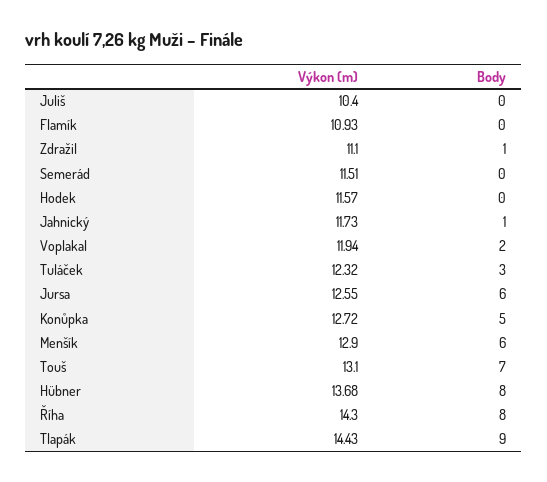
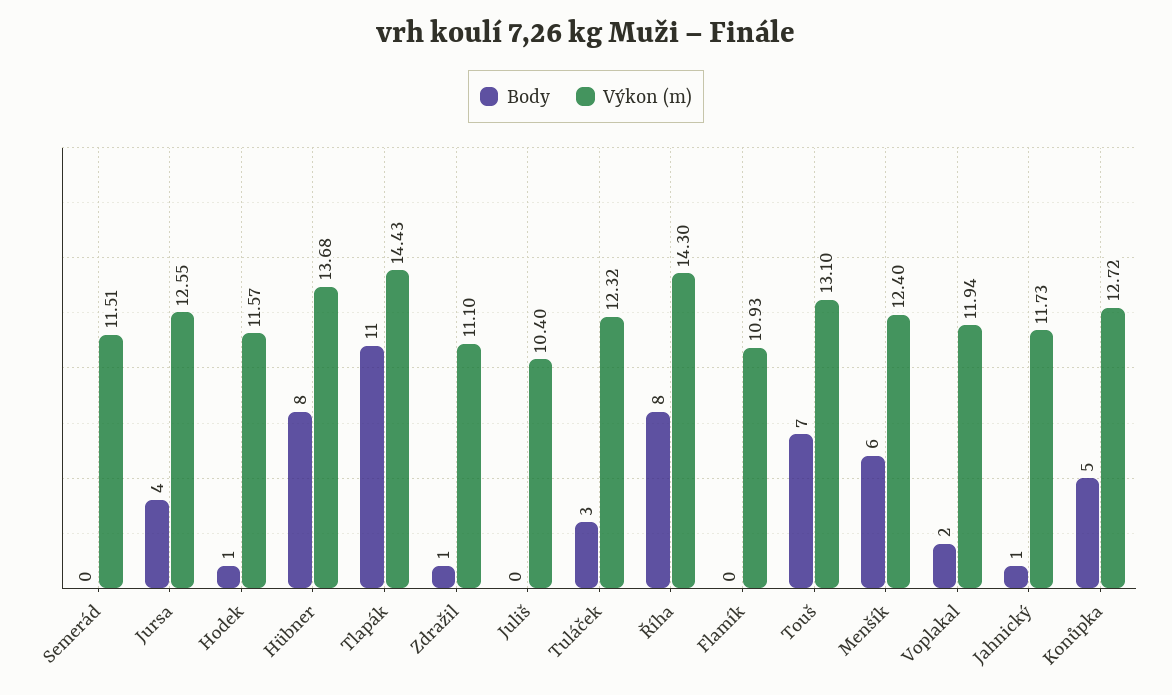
Body, Hodek: 0 -> 1
Body, Jursa: 6 -> 4
Výkon (m), Menšík: 12.9 -> 12.4
Body, Tlapák: 9 -> 11

